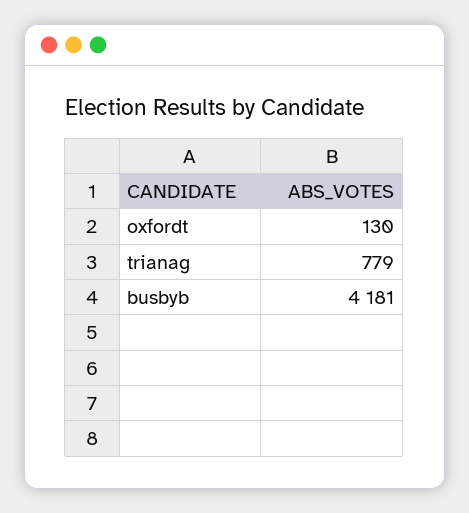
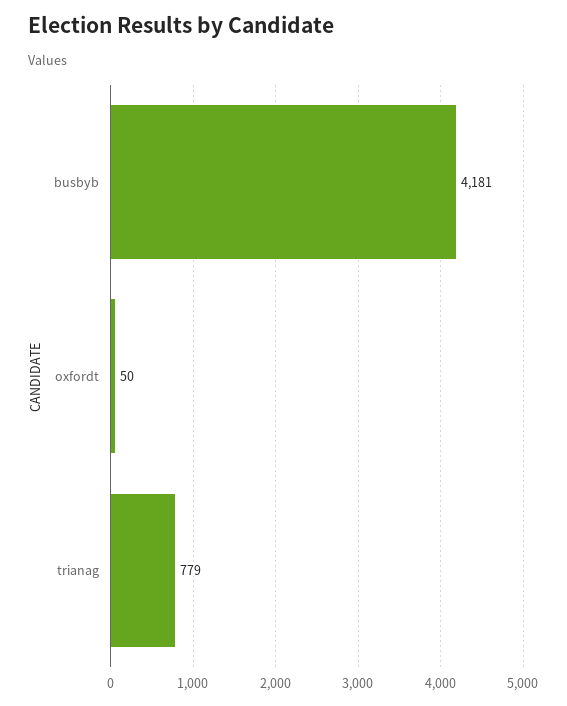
oxfordt: 130 -> 50

